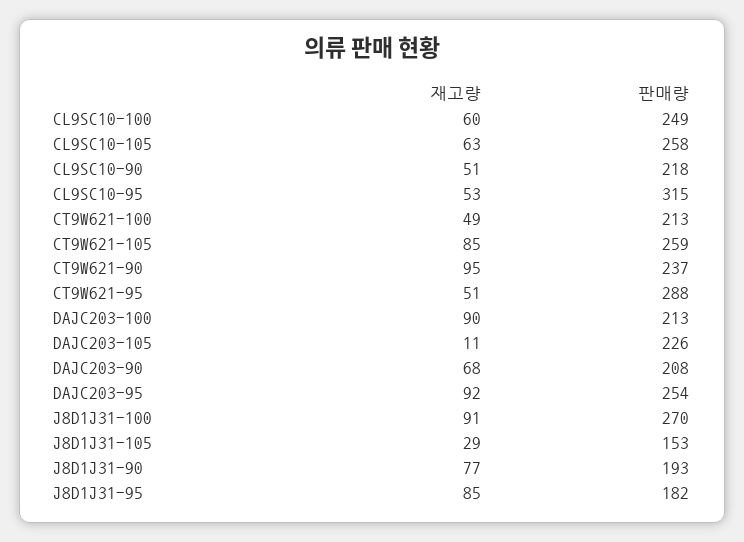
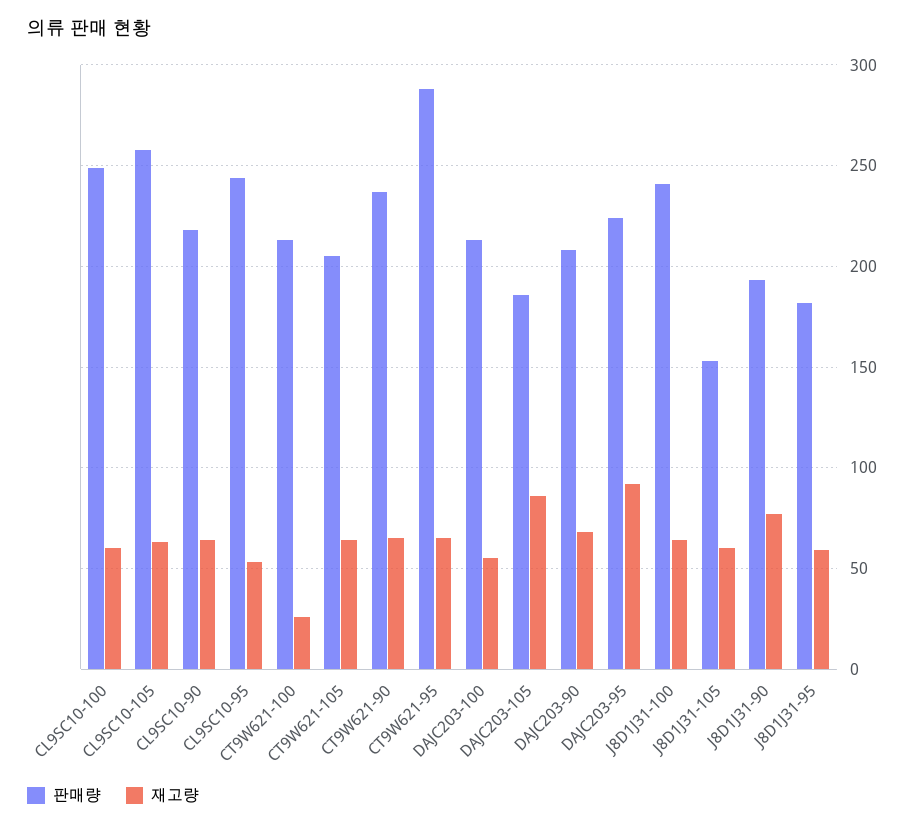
재고량, CL9SC10-90: 51 -> 65
판매량, CL9SC10-95: 315 -> 245
재고량, CT9W621-100: 49 -> 25
재고량, CT9W621-105: 85 -> 65
판매량, CT9W621-105: 259 -> 205
재고량, CT9W621-90: 95 -> 65
재고량, CT9W621-95: 51 -> 65
재고량, DAJC203-100: 90 -> 55
재고량, DAJC203-105: 11 -> 85
판매량, DAJC203-105: 226 -> 185
판매량, DAJC203-95: 254 -> 225
재고량, J8D1J31-100: 91 -> 65
판매량, J8D1J31-100: 270 -> 240
재고량, J8D1J31-105: 29 -> 60
재고량, J8D1J31-95: 85 -> 60

